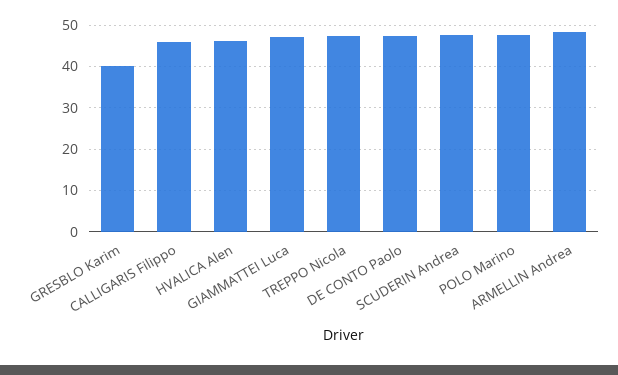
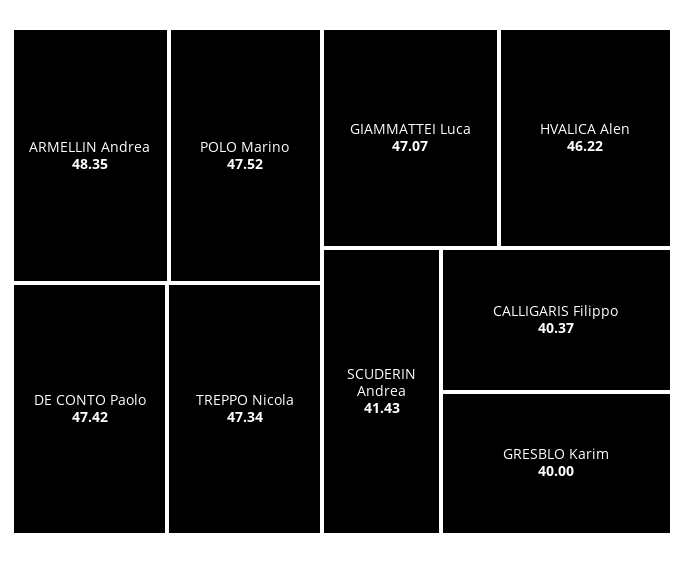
CALLIGARIS Filippo: 46 -> 40.37
SCUDERIN Andrea: 48 -> 41.43

